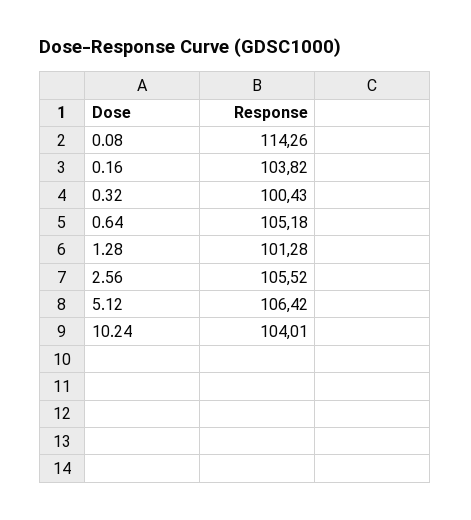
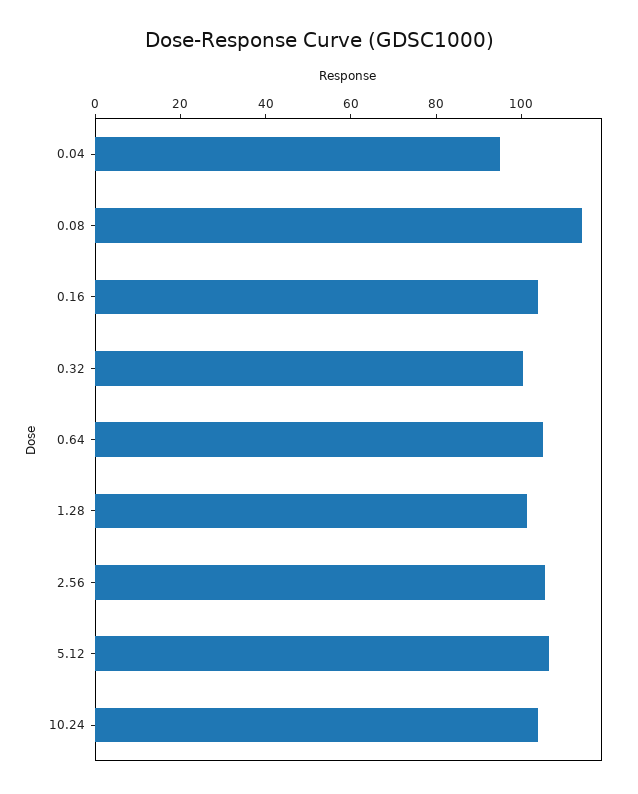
0.04: none -> 95

